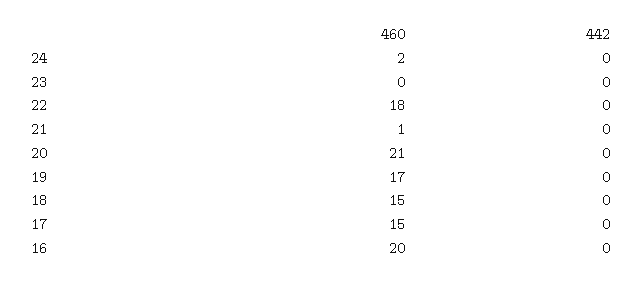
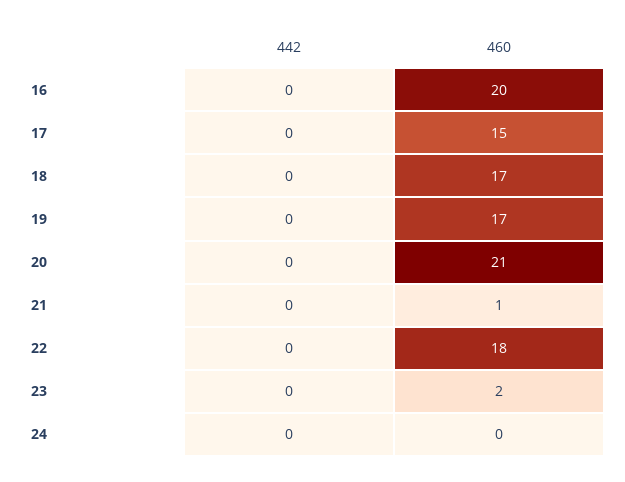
460, 24: 2 -> 0
460, 23: 0 -> 2
460, 18: 15 -> 17

